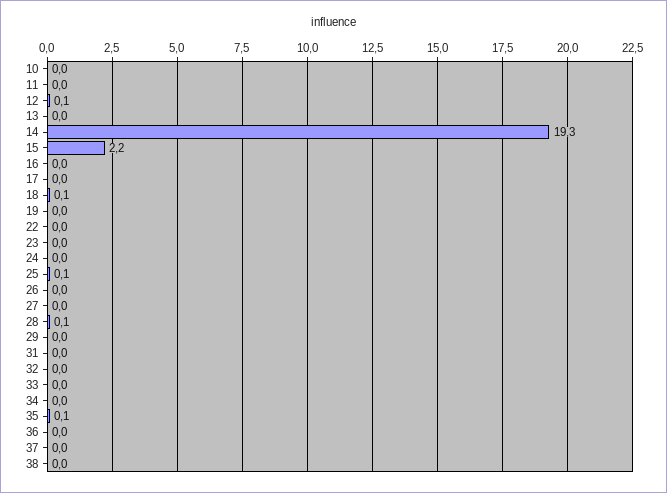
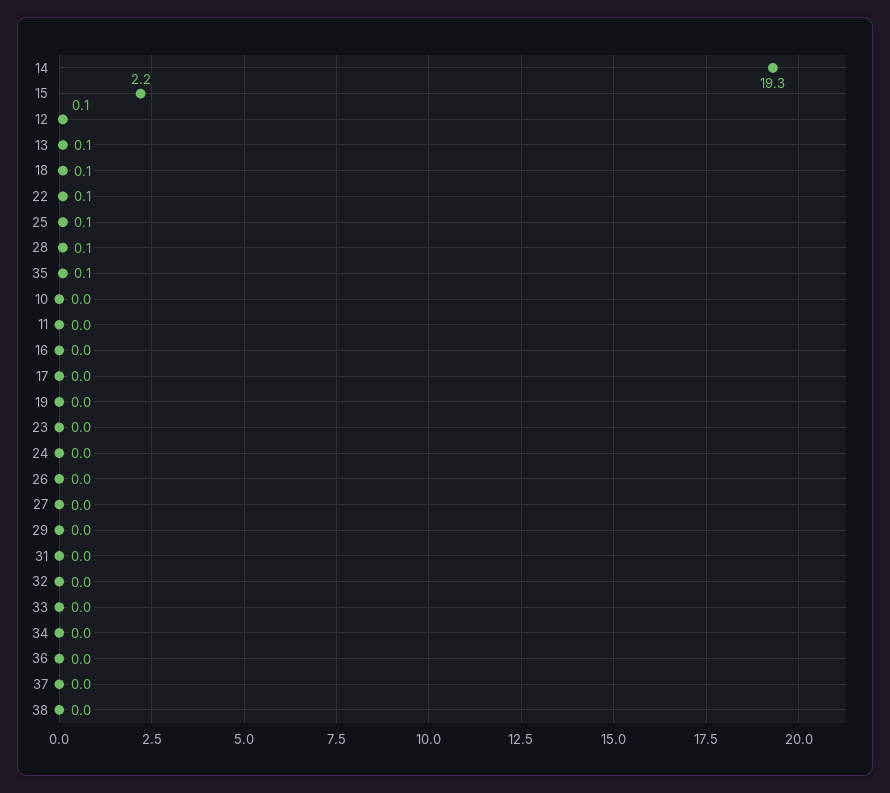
13: 0 -> 0.1
22: 0 -> 0.1

